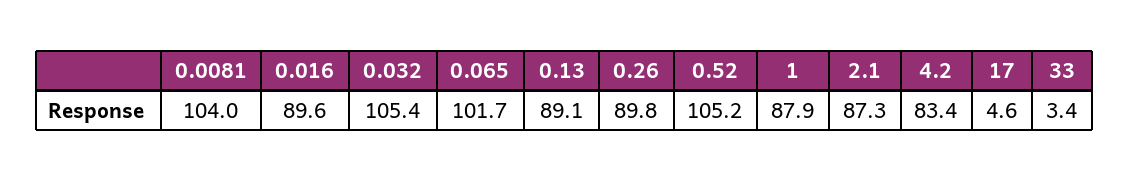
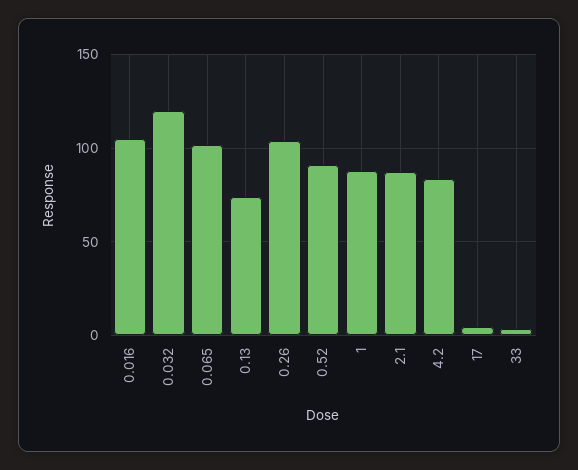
0.0081: 104 -> none
0.016: 89.6 -> 105
0.032: 105.4 -> 120
0.13: 89.1 -> 75
0.26: 89.8 -> 105
0.52: 105.2 -> 90

